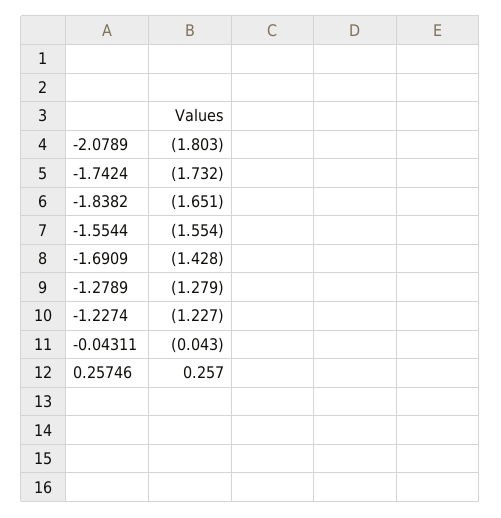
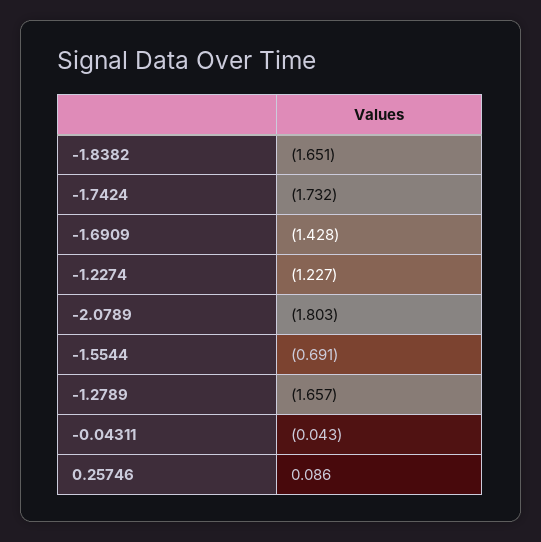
-1.5544: -1.554 -> -0.691
-1.2789: -1.279 -> -1.657
0.25746: 0.257 -> 0.086

